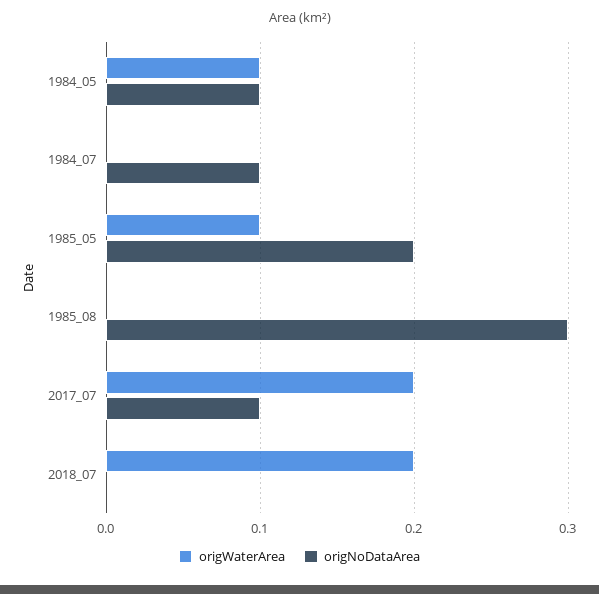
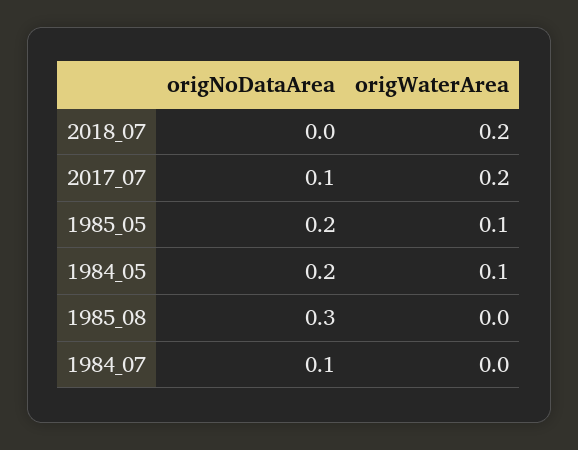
origNoDataArea, 1984_05: 0.1 -> 0.2

